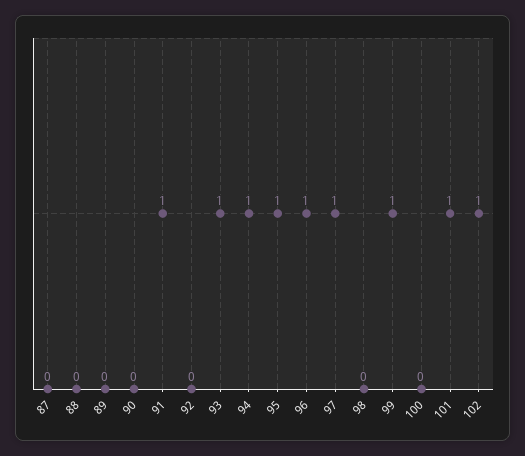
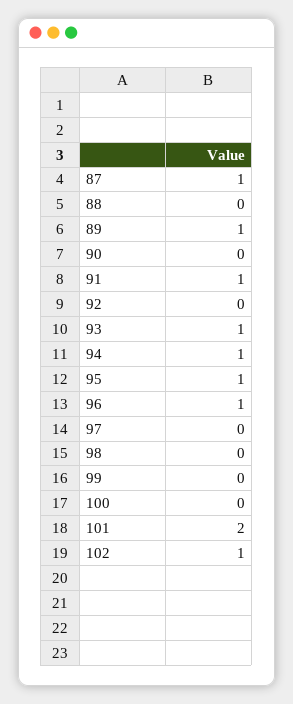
87: 0 -> 1
89: 0 -> 1
97: 1 -> 0
99: 1 -> 0
101: 1 -> 2

